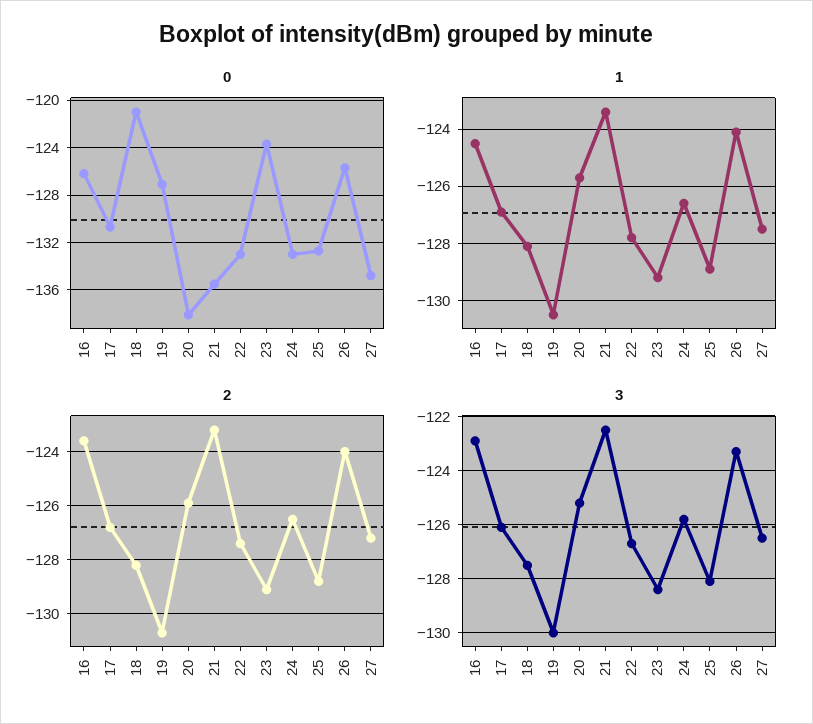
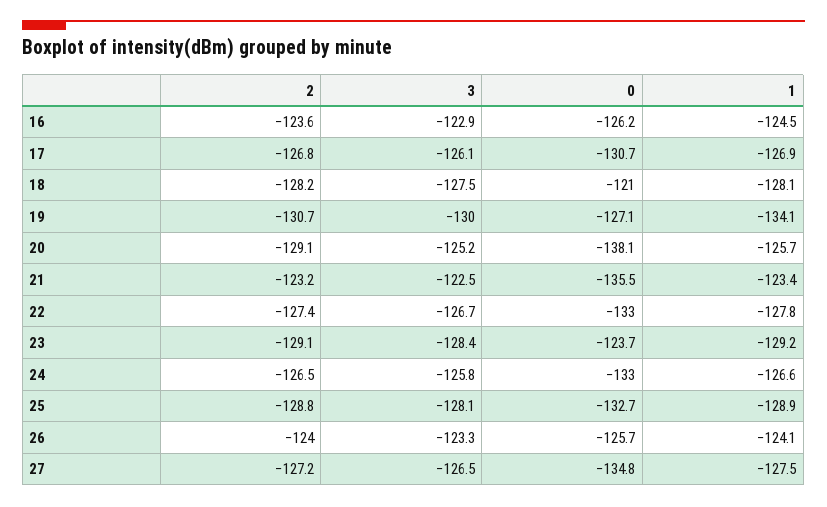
1, 19: -130.5 -> -134.1
2, 20: -126 -> -129.1

